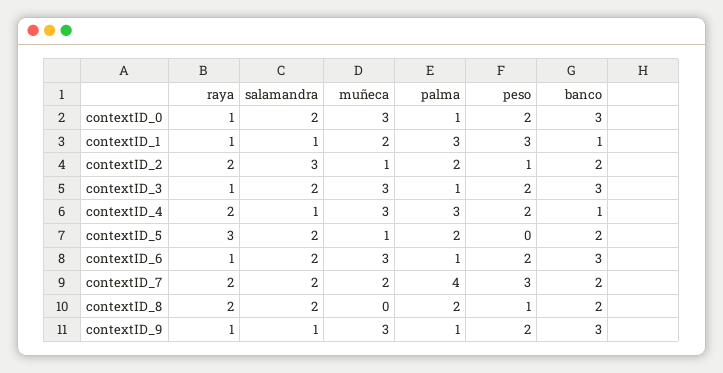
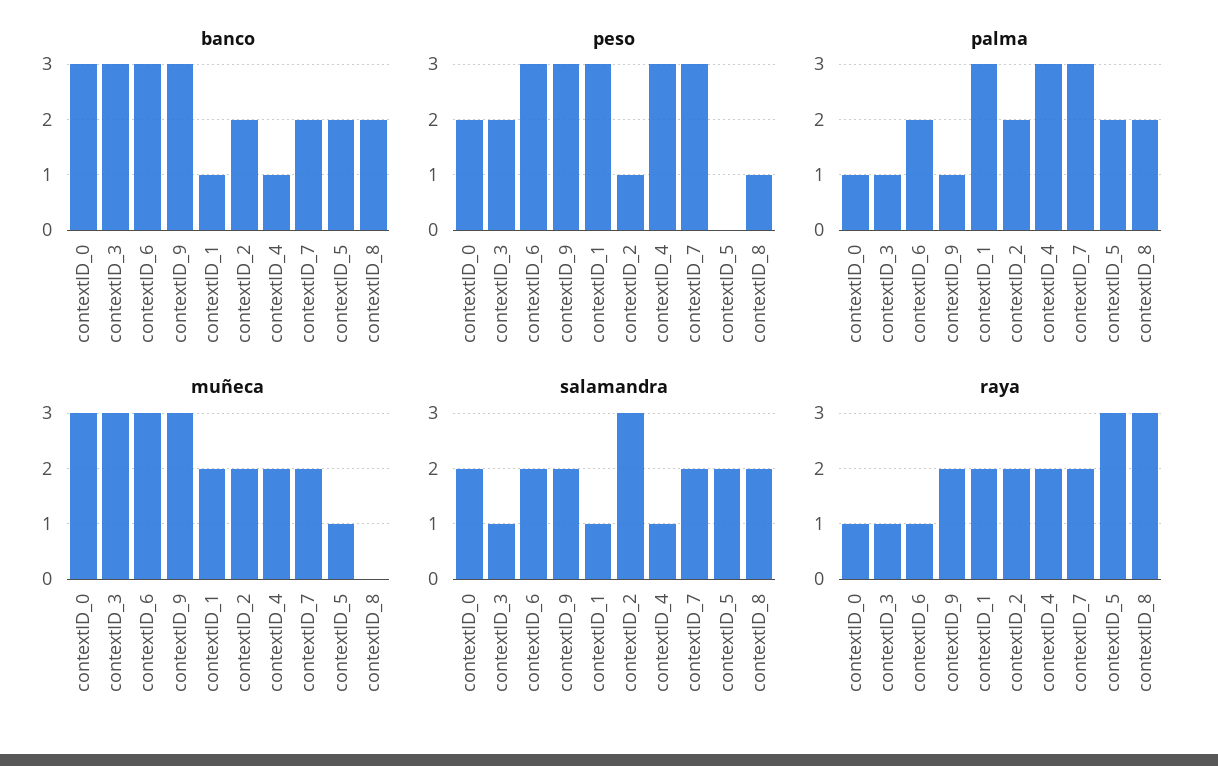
raya, contextID_1: 1 -> 2
muñeca, contextID_2: 1 -> 2
salamandra, contextID_3: 2 -> 1
muñeca, contextID_4: 3 -> 2
peso, contextID_4: 2 -> 3
palma, contextID_6: 1 -> 2
peso, contextID_6: 2 -> 3
palma, contextID_7: 4 -> 3
raya, contextID_8: 2 -> 3
raya, contextID_9: 1 -> 2
salamandra, contextID_9: 1 -> 2
peso, contextID_9: 2 -> 3

